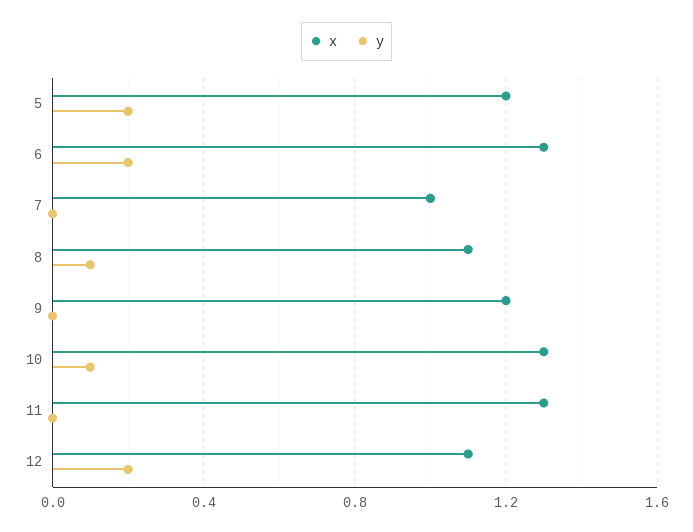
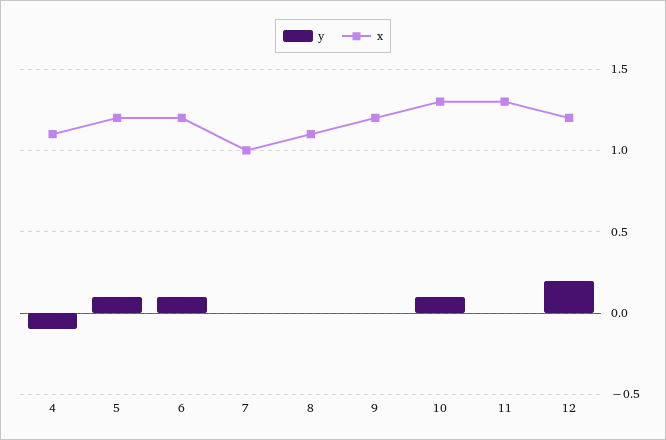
y, 5: 0.2 -> 0.1
x, 6: 1.3 -> 1.2
y, 6: 0.2 -> 0.1
y, 8: 0.1 -> 0
x, 12: 1.1 -> 1.2
y, 4: none -> -0.1
x, 4: none -> 1.1

